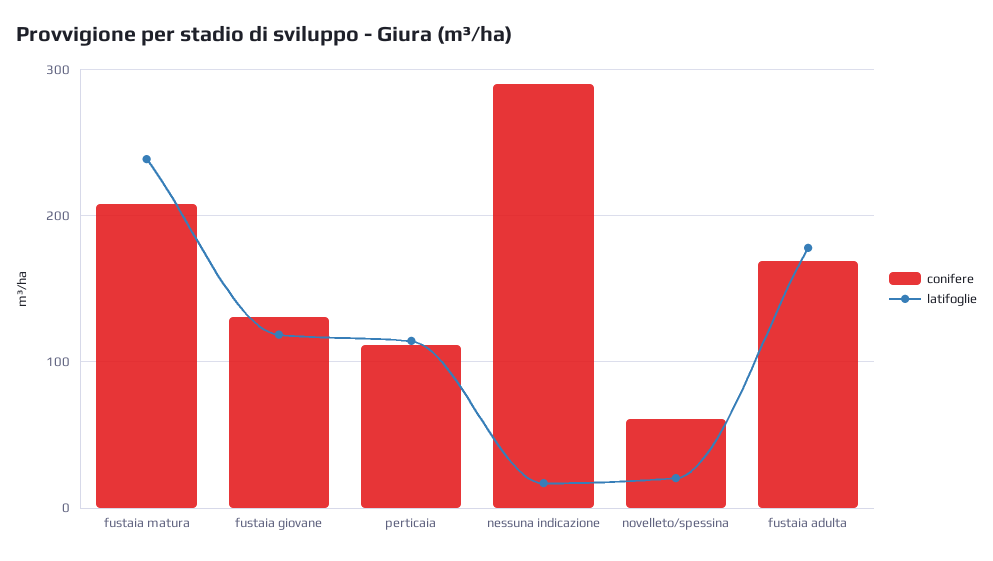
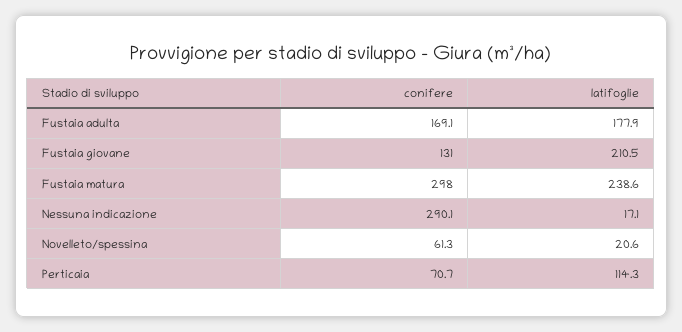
conifere, fustaia matura: 210 -> 298
latifoglie, fustaia giovane: 120 -> 210.5
conifere, perticaia: 110 -> 70.7

